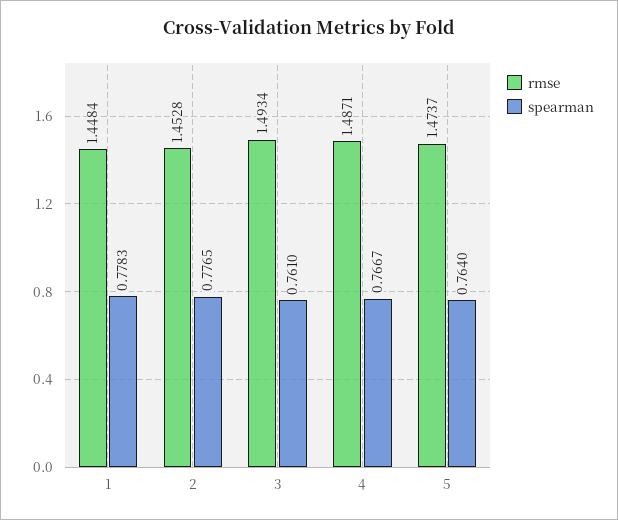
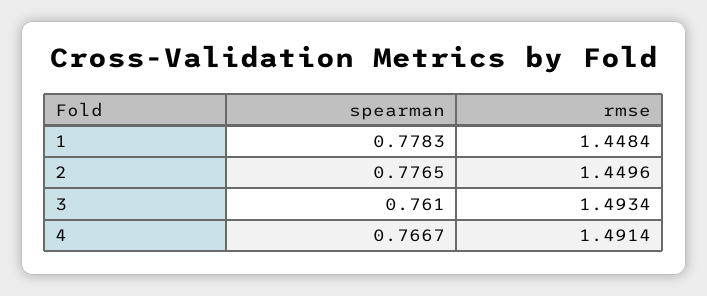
rmse, 2: 1.4528 -> 1.4496
rmse, 4: 1.4871 -> 1.4914
rmse, 5: 1.4737 -> none
spearman, 5: 0.764 -> none

